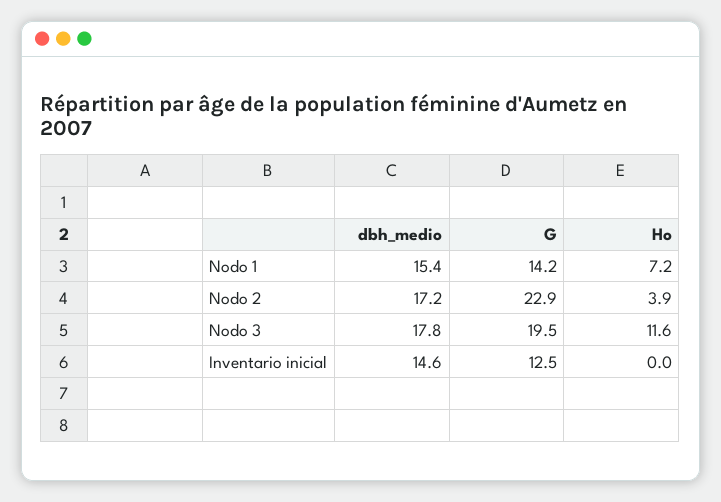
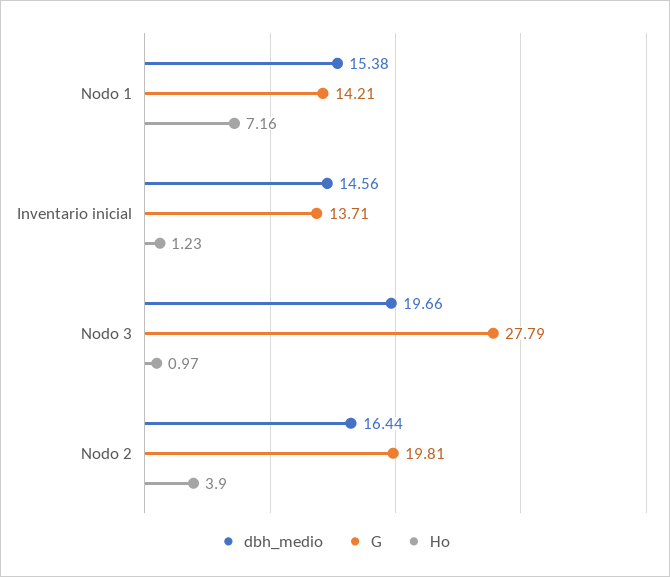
dbh_medio, Nodo 2: 17.2 -> 16.44
G, Nodo 2: 22.9 -> 19.81
dbh_medio, Nodo 3: 17.8 -> 19.66
G, Nodo 3: 19.5 -> 27.79
Ho, Nodo 3: 11.6 -> 0.97
G, Inventario inicial: 12.5 -> 13.71
Ho, Inventario inicial: 0 -> 1.23

